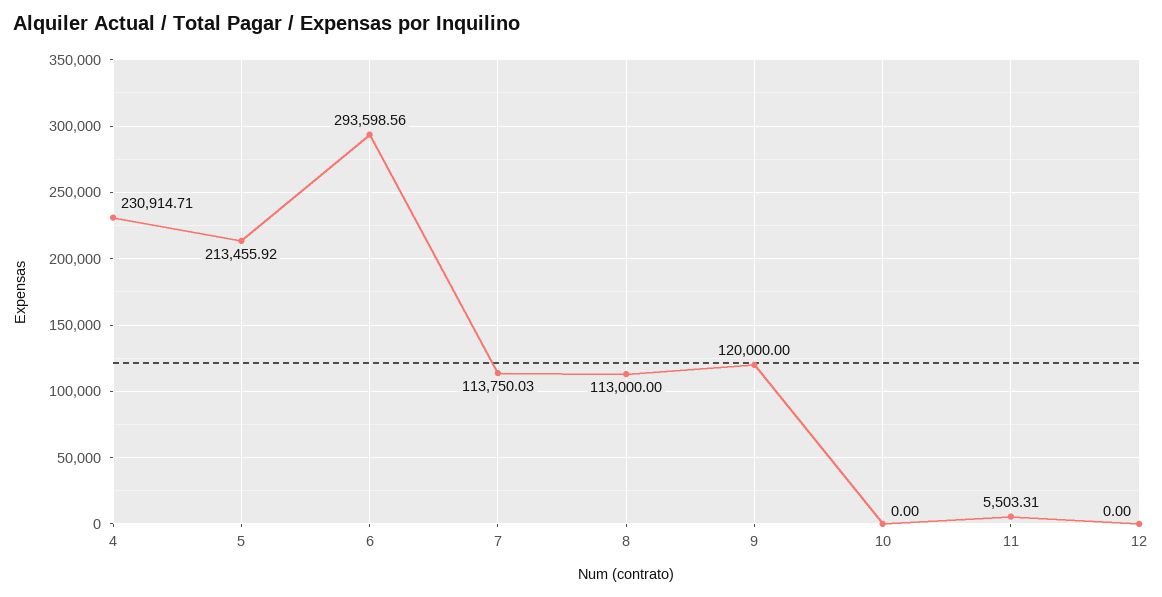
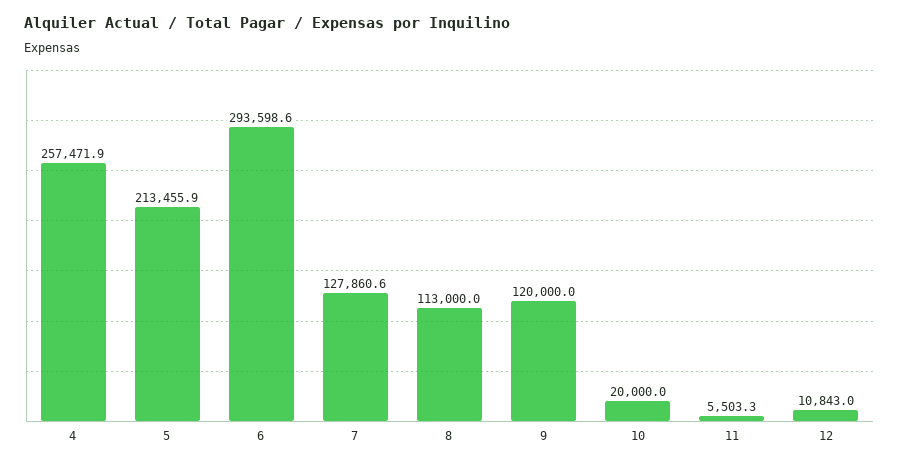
4: 230914.71 -> 257471.9
7: 113750.03 -> 127860.6
10: 0 -> 20000
12: 0 -> 10843

